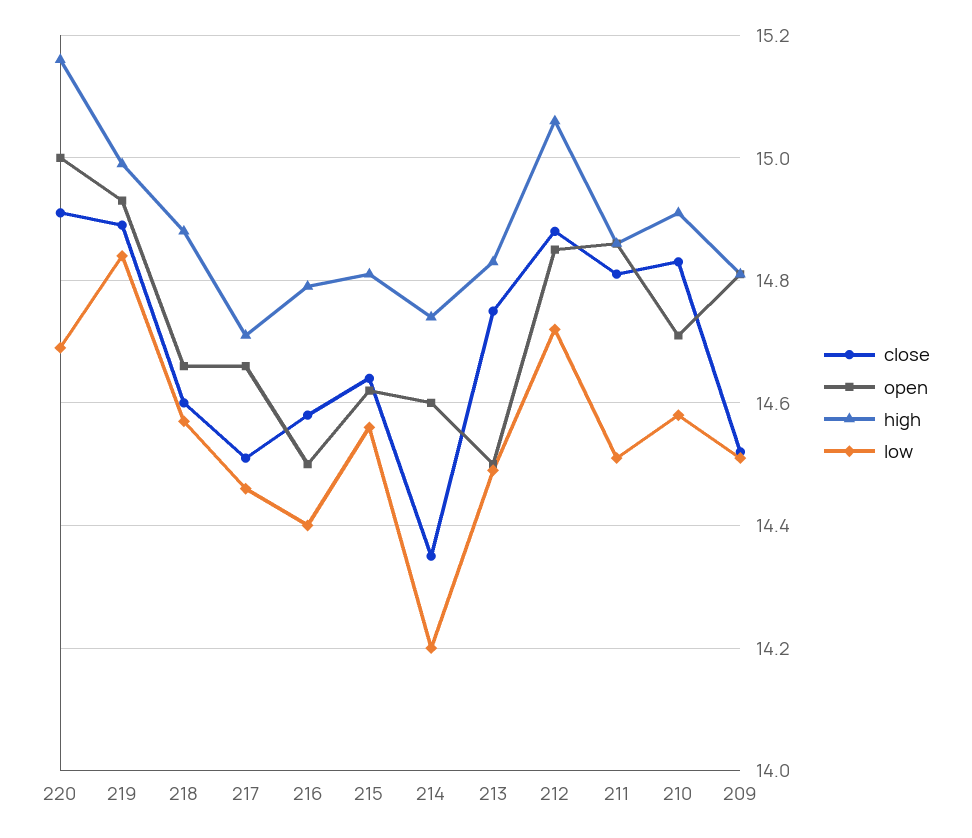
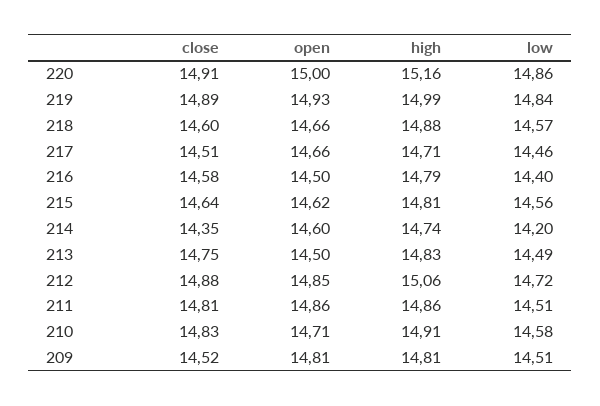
low, 220: 14.7 -> 14.86

